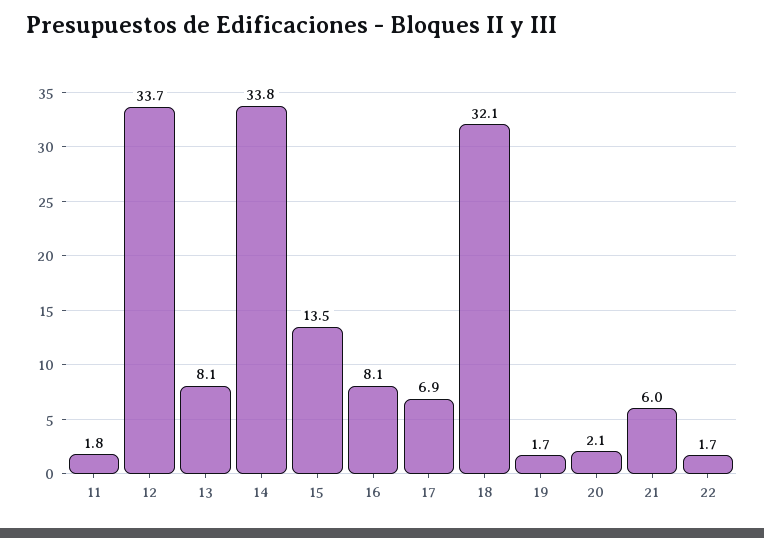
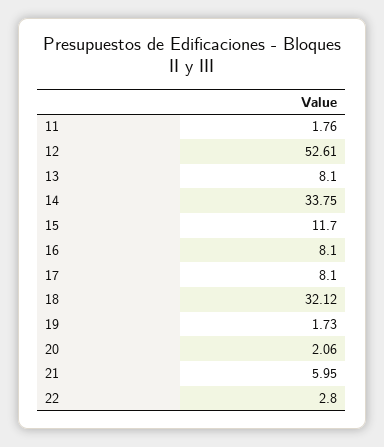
12: 33.7 -> 52.61
15: 13.5 -> 11.7
17: 6.9 -> 8.1
22: 1.7 -> 2.8

